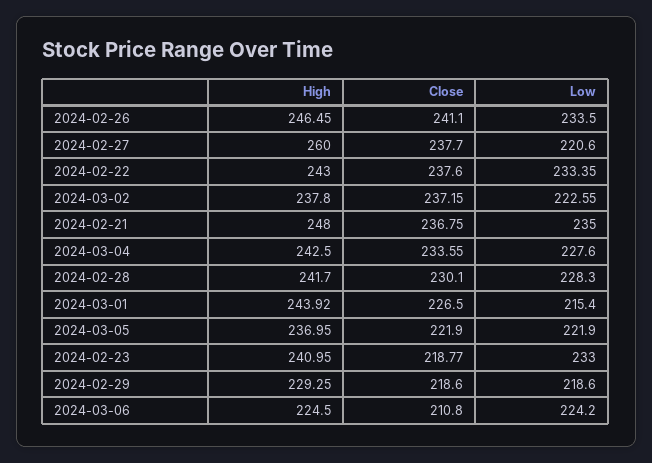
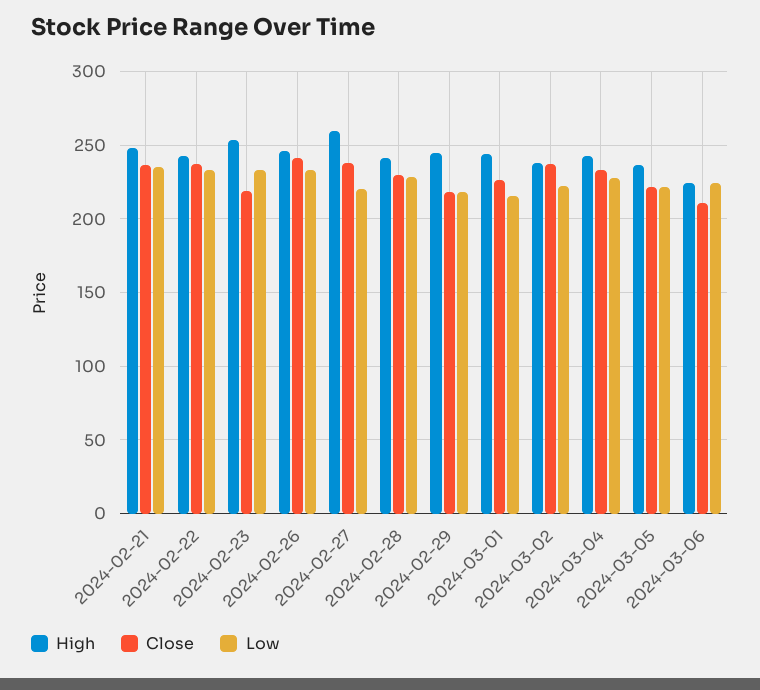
High, 2024-02-23: 240.95 -> 255
High, 2024-02-29: 229.25 -> 245

